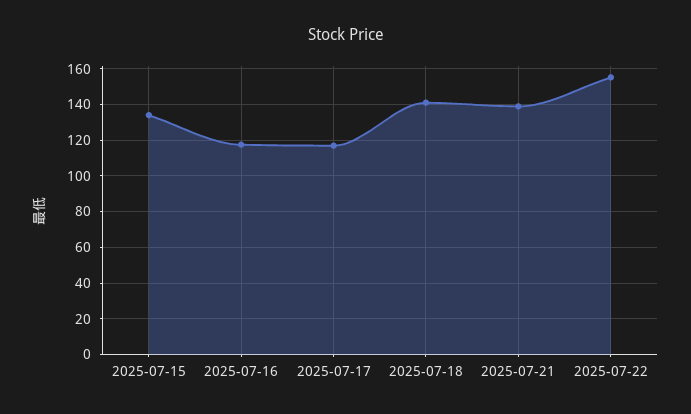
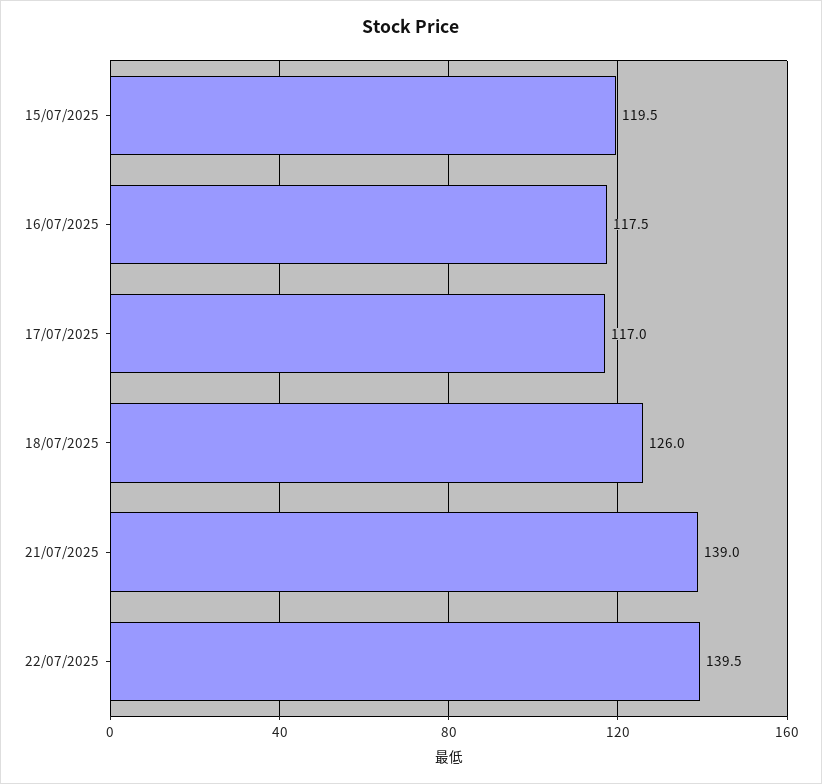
2025-07-15: 135 -> 119.5
2025-07-18: 140 -> 126
2025-07-22: 155 -> 139.5

